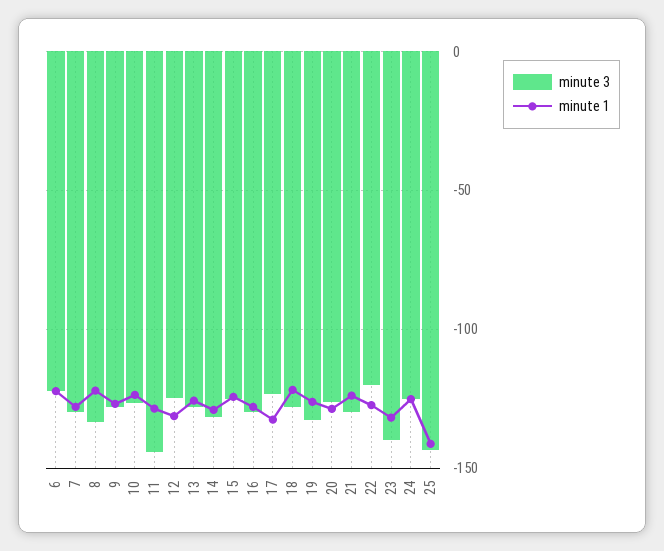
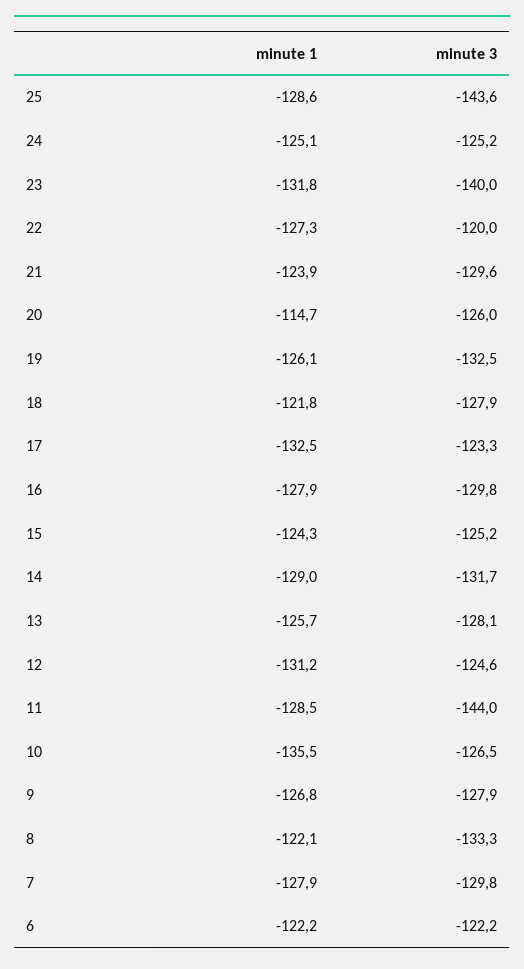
minute 1, 10: -125 -> -135.5
minute 1, 20: -130 -> -114.7
minute 1, 25: -140 -> -128.6

